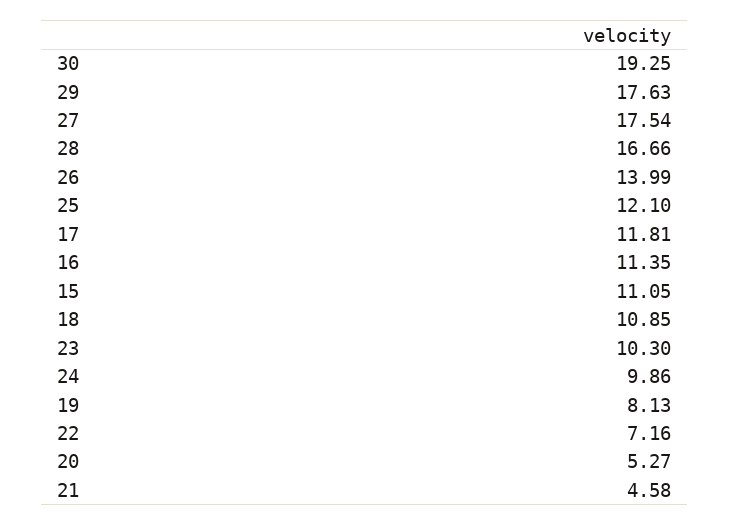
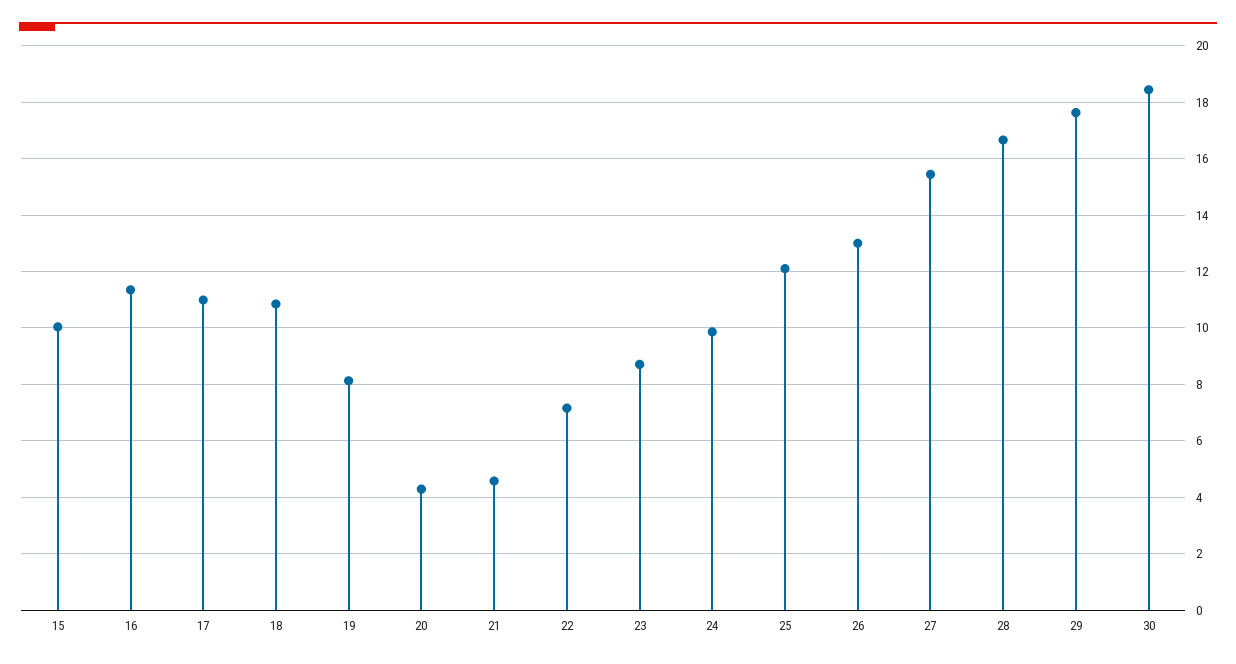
30: 19.25 -> 18.5
27: 17.54 -> 15.5
26: 13.99 -> 13
17: 11.81 -> 11
15: 11.05 -> 10
23: 10.3 -> 8.75
20: 5.27 -> 4.25

